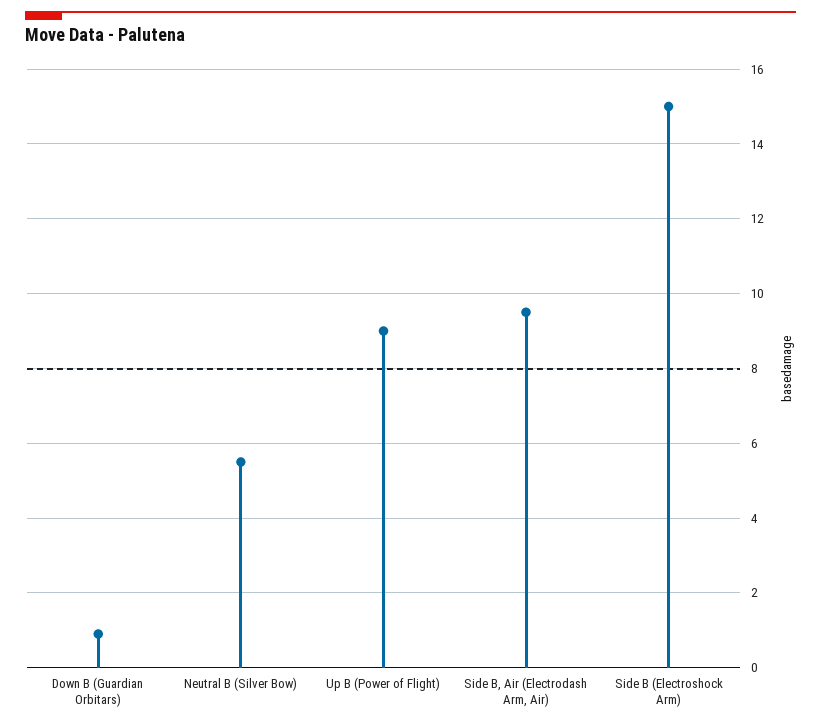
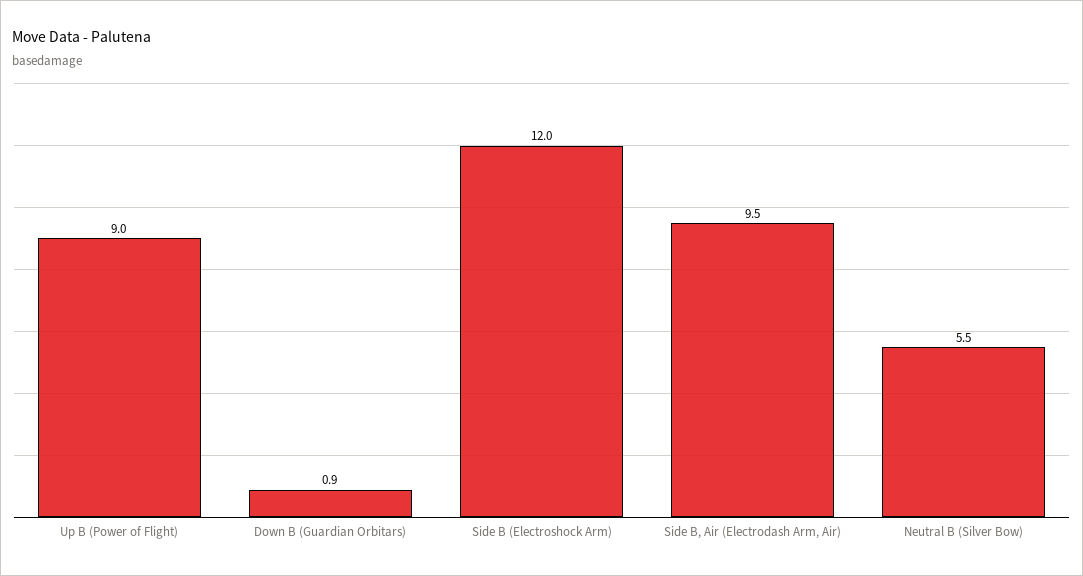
Side B (Electroshock Arm): 15 -> 12

